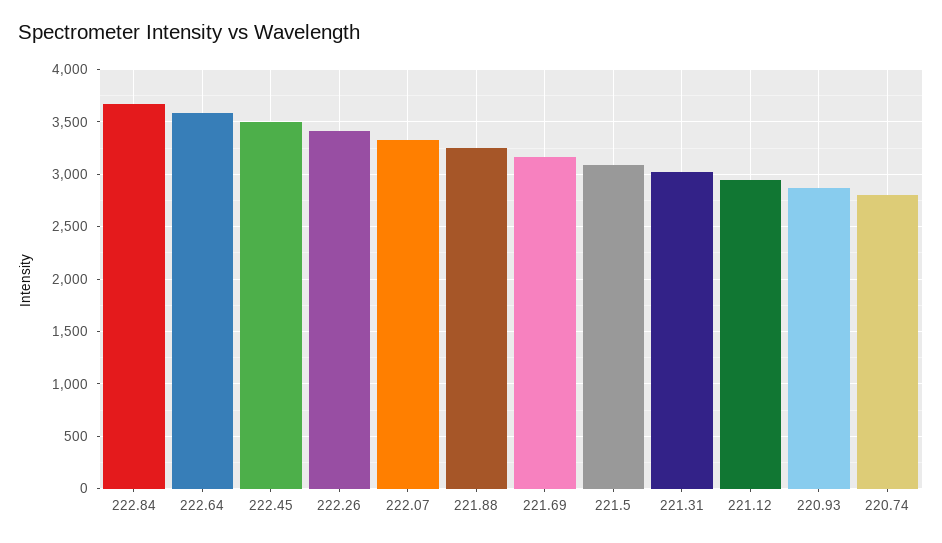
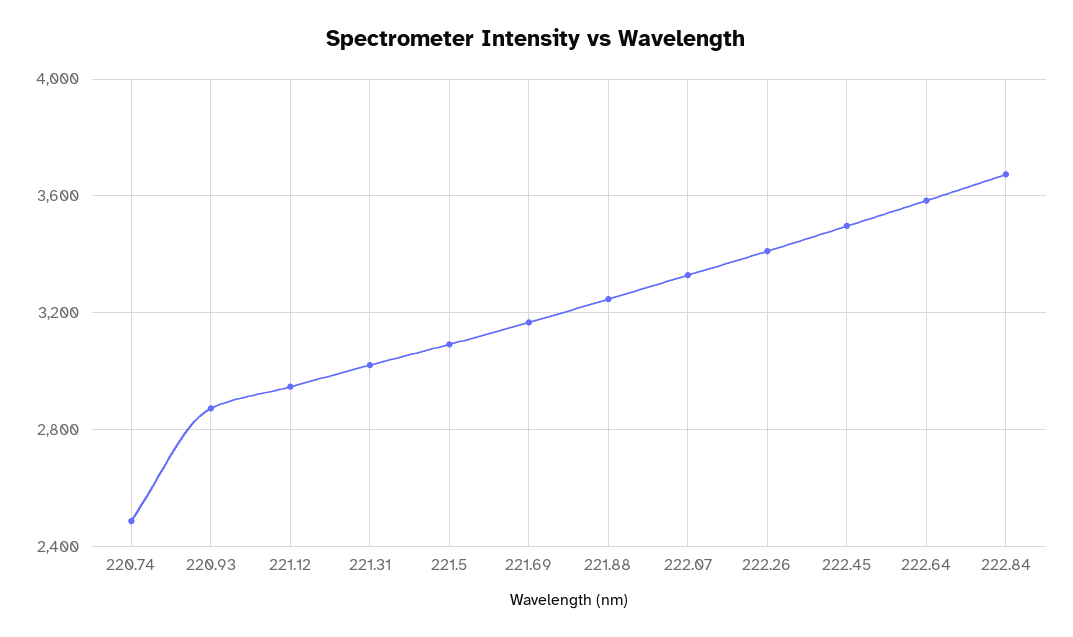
220.74: 2800 -> 2500

